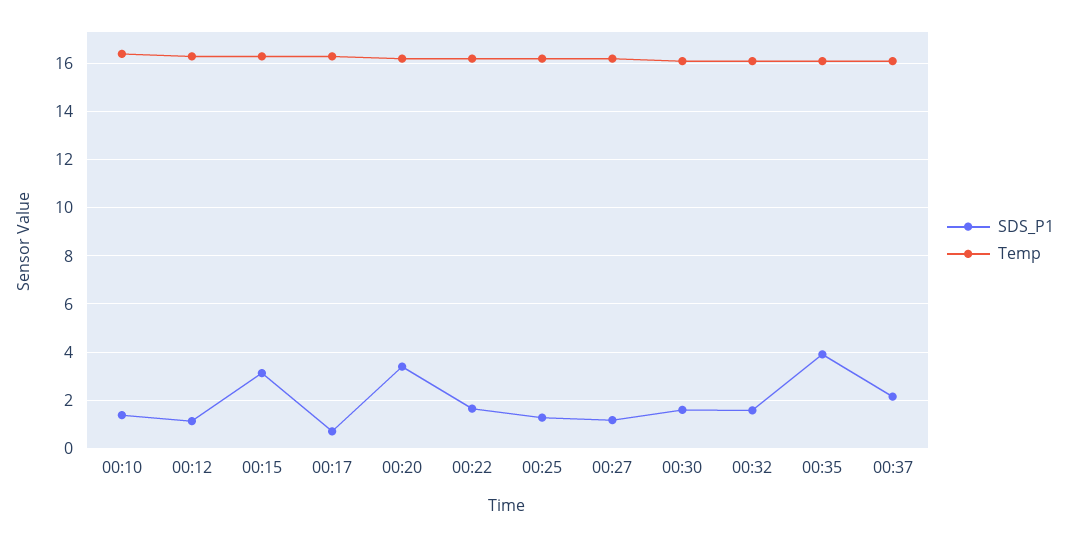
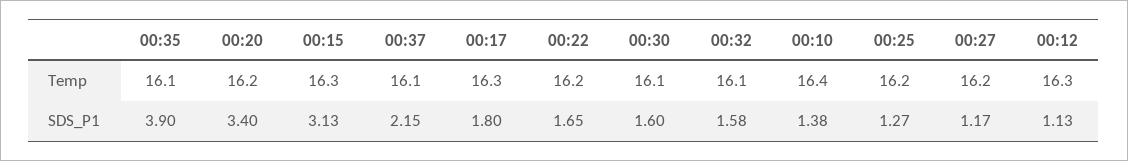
SDS_P1, 00:17: 0.75 -> 1.8

